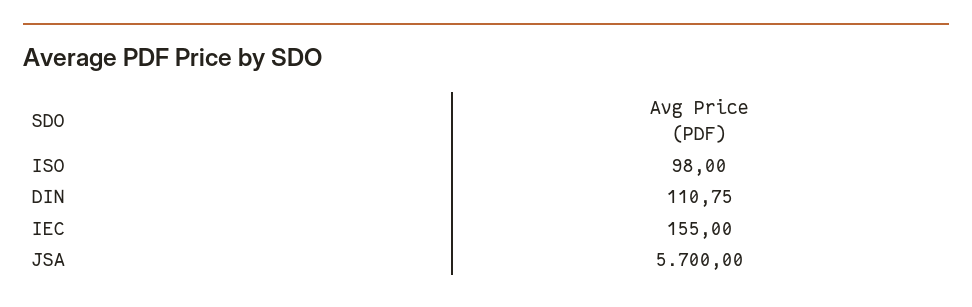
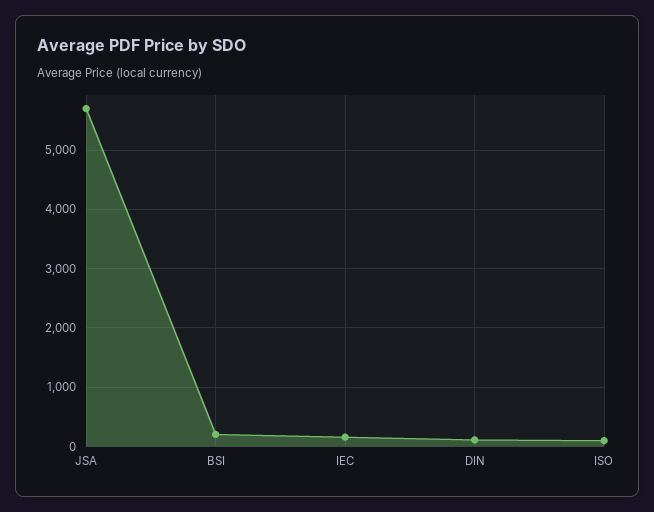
BSI: none -> 200

